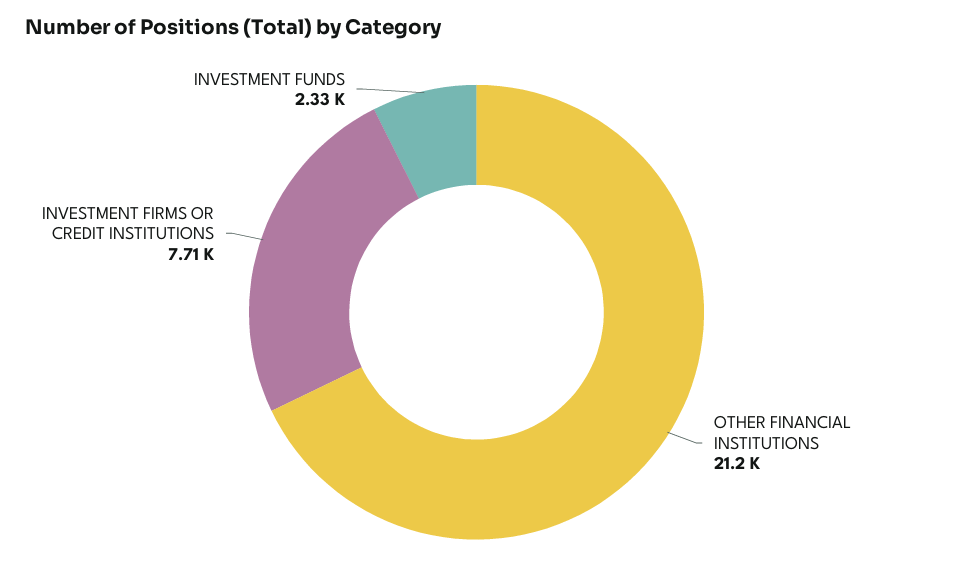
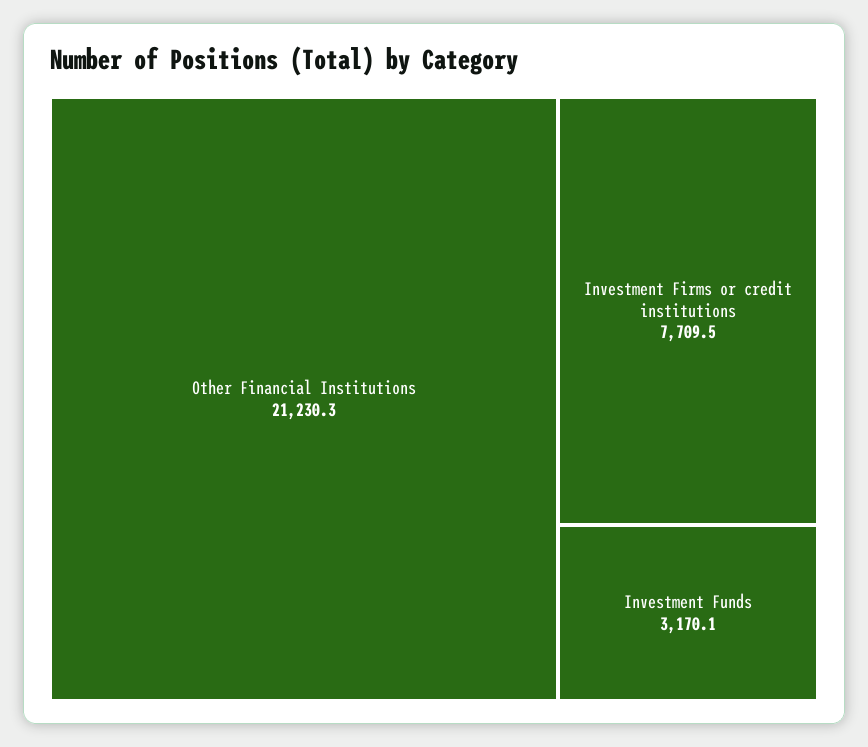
INVESTMENT FUNDS: 2330 -> 3170.1

